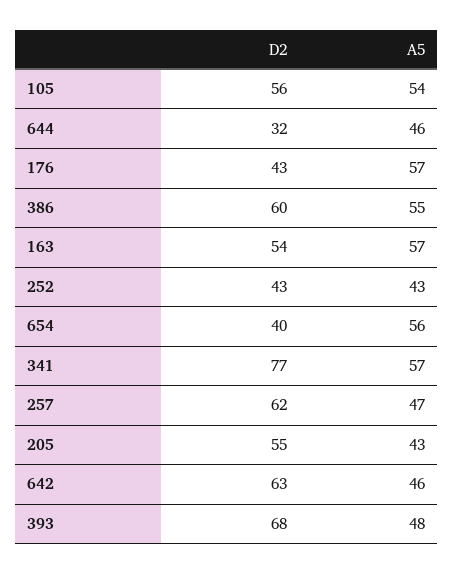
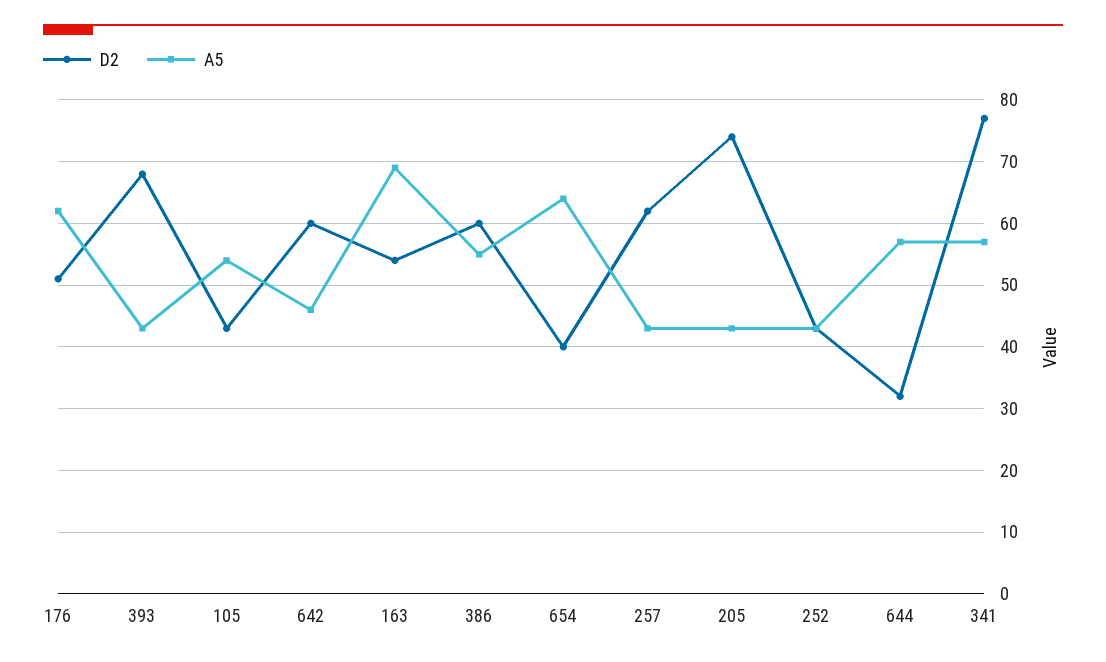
D2, 105: 56 -> 43
A5, 644: 46 -> 57
D2, 176: 43 -> 51
A5, 176: 57 -> 62
A5, 163: 57 -> 69
A5, 654: 56 -> 64
A5, 257: 47 -> 43
D2, 205: 55 -> 74
D2, 642: 63 -> 60
A5, 393: 48 -> 43

